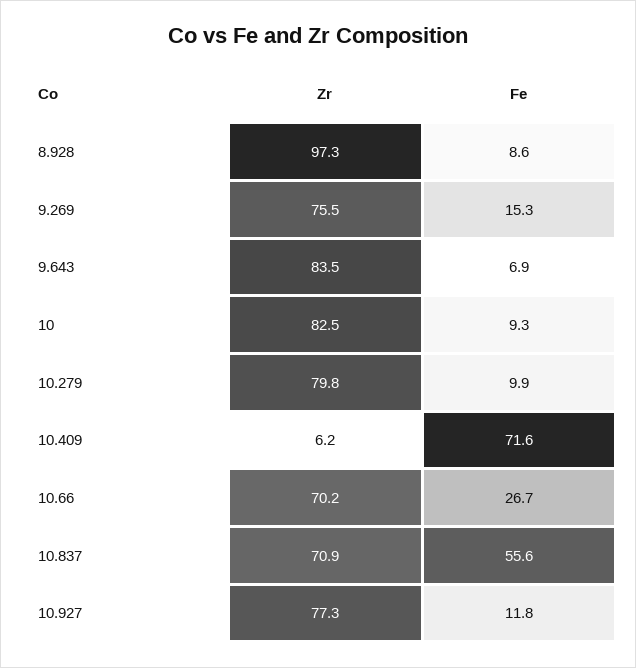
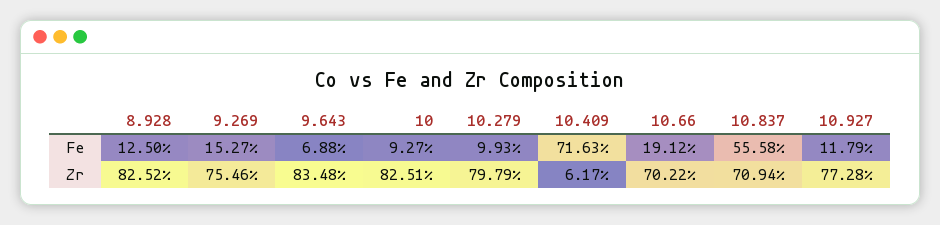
Zr, 8.928: 97.3 -> 82.52
Fe, 8.928: 8.6 -> 12.5
Fe, 10.66: 26.7 -> 19.12

